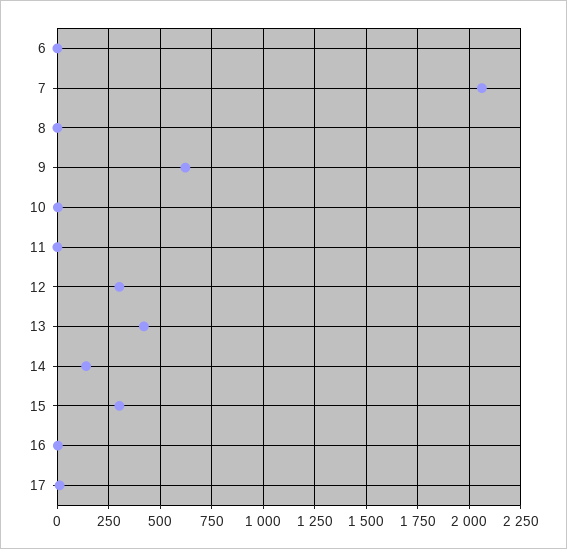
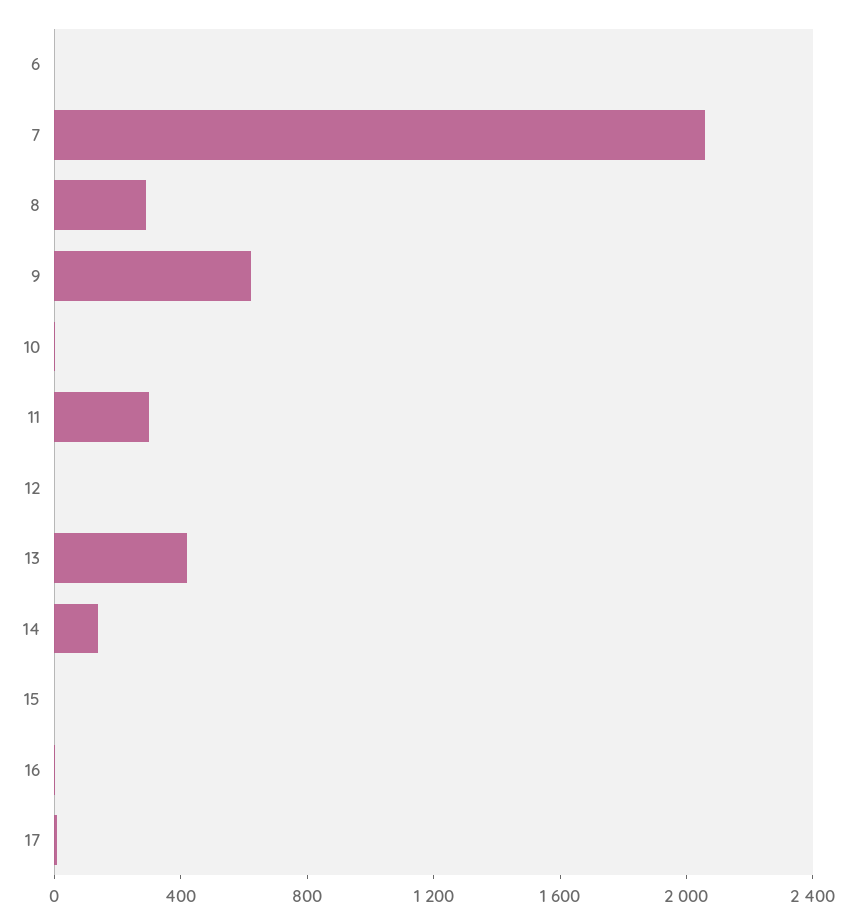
8: 0 -> 300
11: 0 -> 300
12: 300 -> 0
15: 300 -> 0

